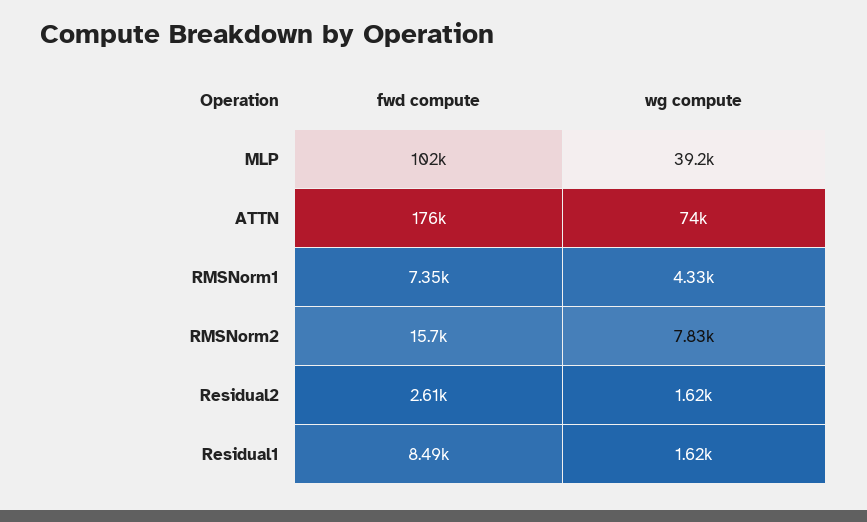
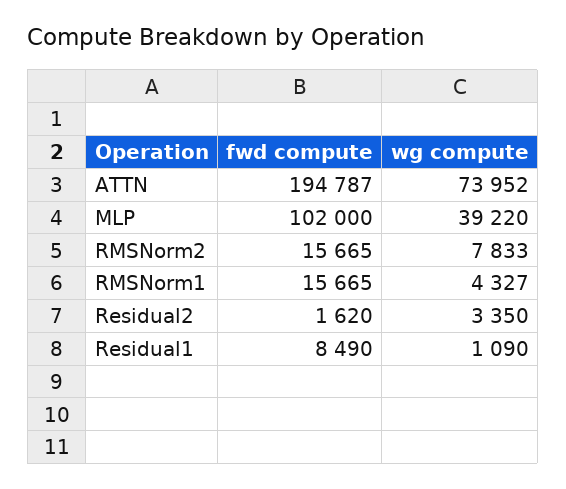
fwd compute, ATTN: 176000 -> 194787
fwd compute, RMSNorm1: 7350 -> 15665
fwd compute, Residual2: 2610 -> 1620
wg compute, Residual2: 1620 -> 3350
wg compute, Residual1: 1620 -> 1090

